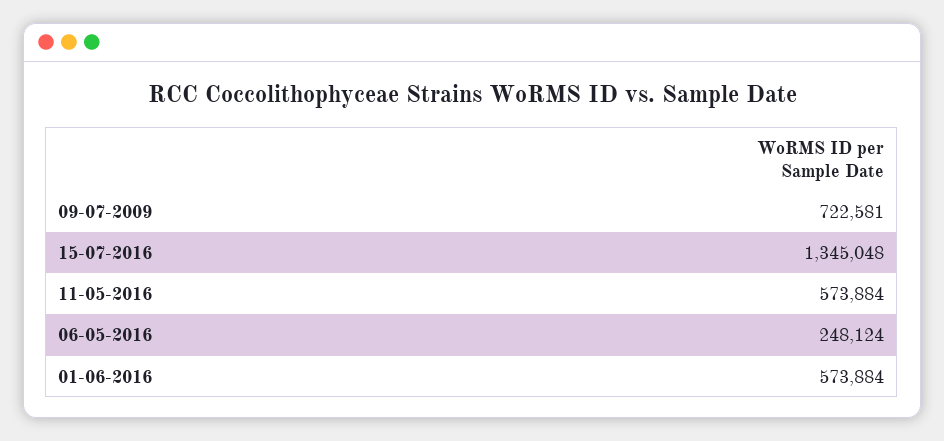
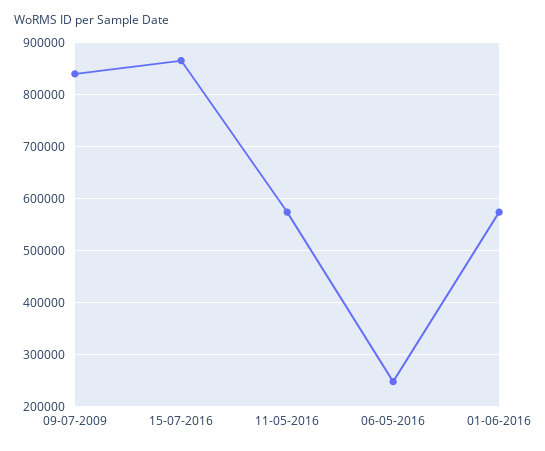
09-07-2009: 722581 -> 840000
15-07-2016: 1345048 -> 860000

